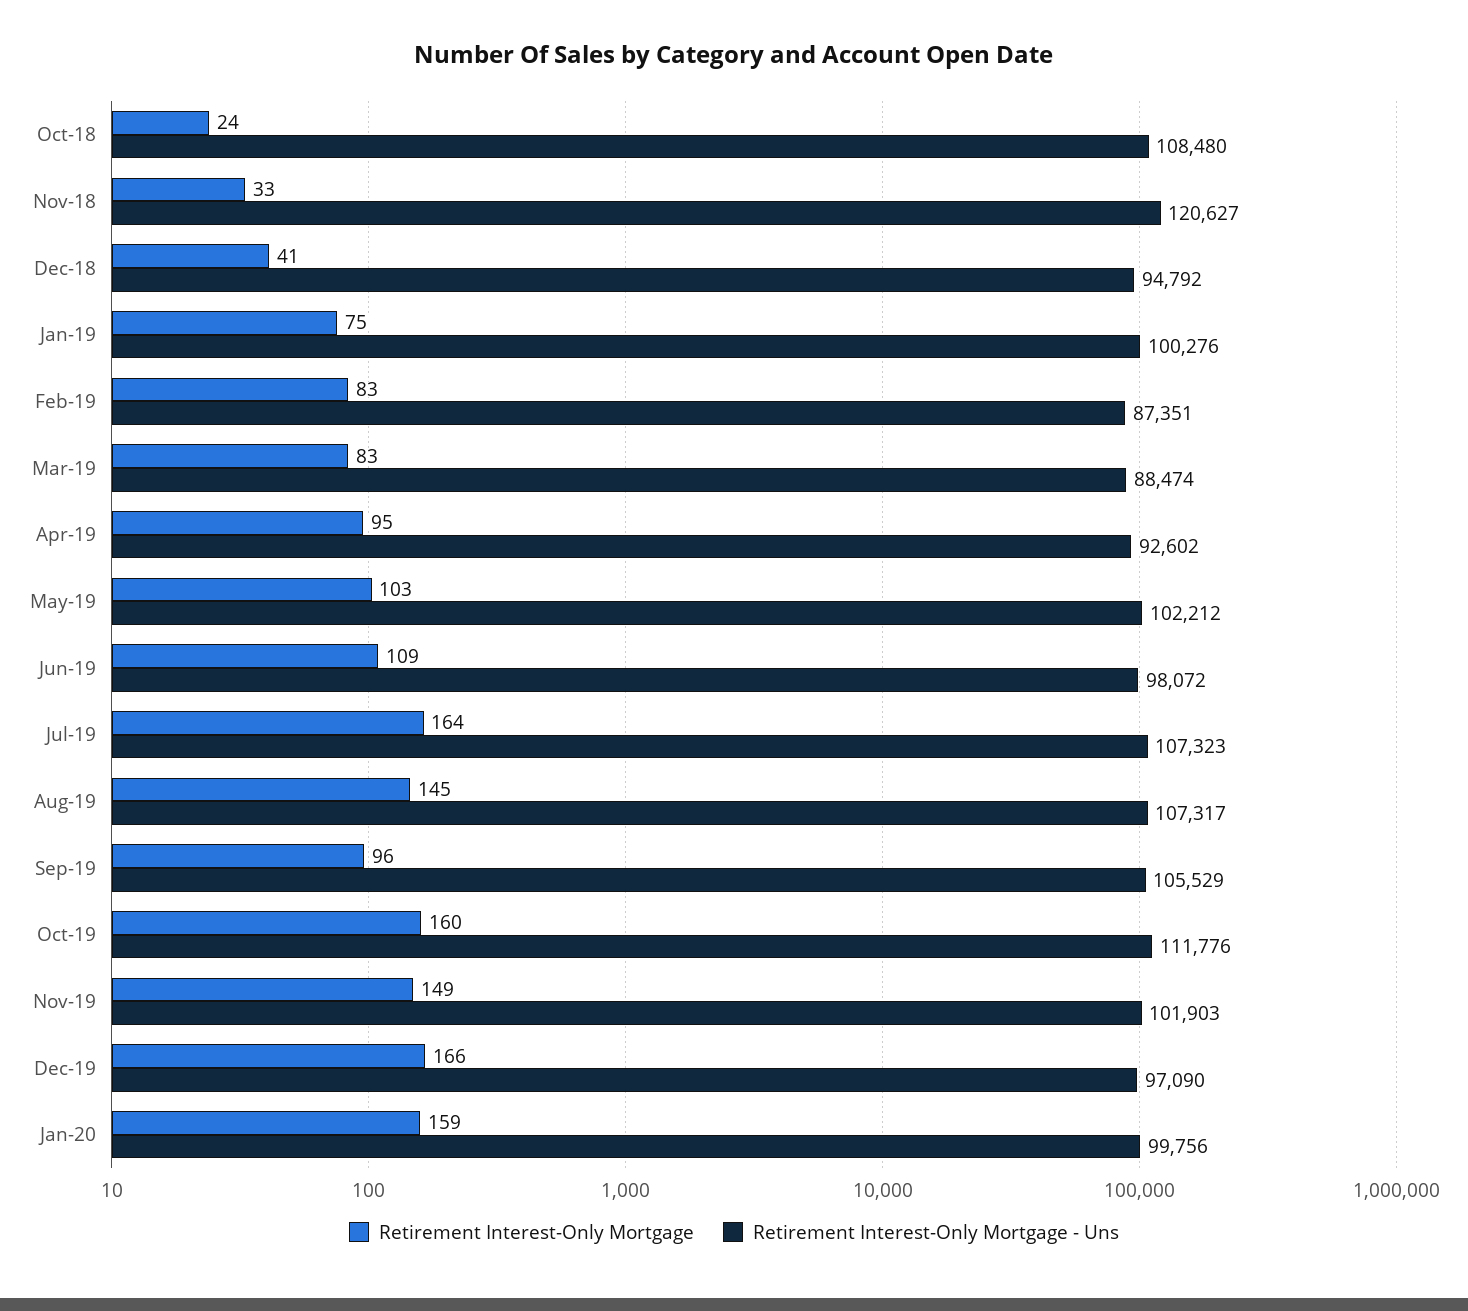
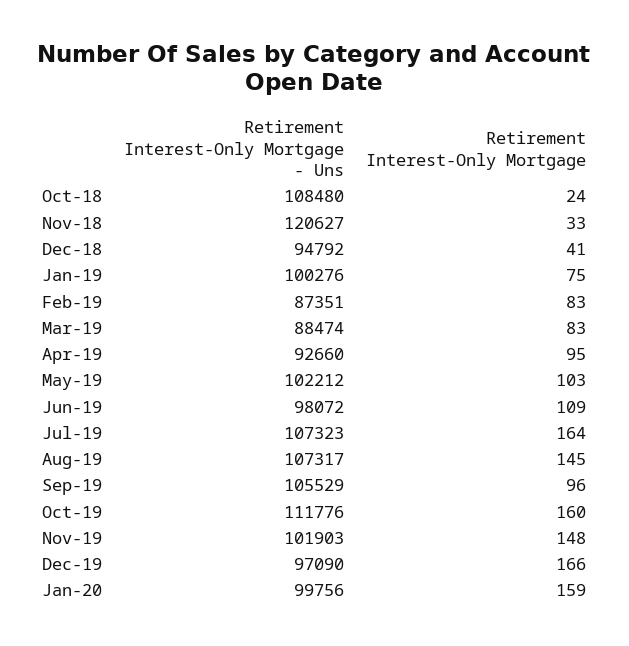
Retirement Interest-Only Mortgage - Uns, Apr-19: 92602 -> 92660
Retirement Interest-Only Mortgage, Nov-19: 149 -> 148

